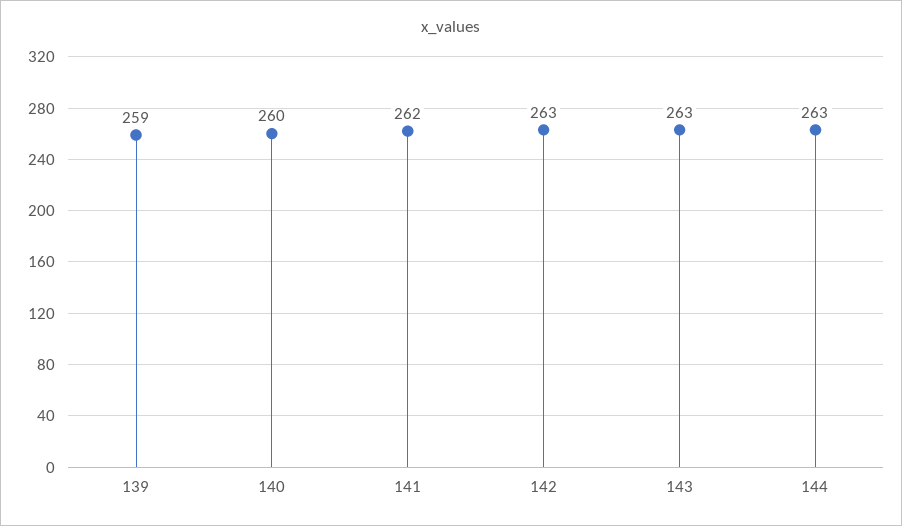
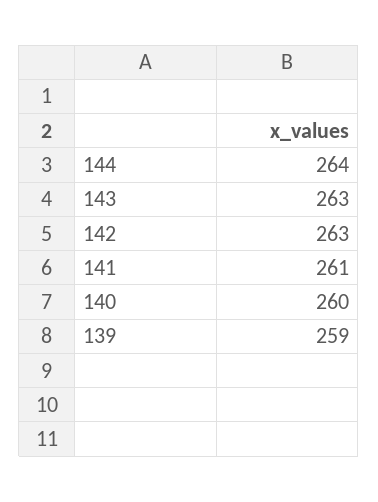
141: 262 -> 261
144: 263 -> 264

